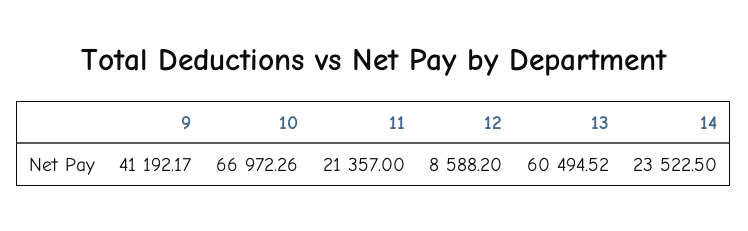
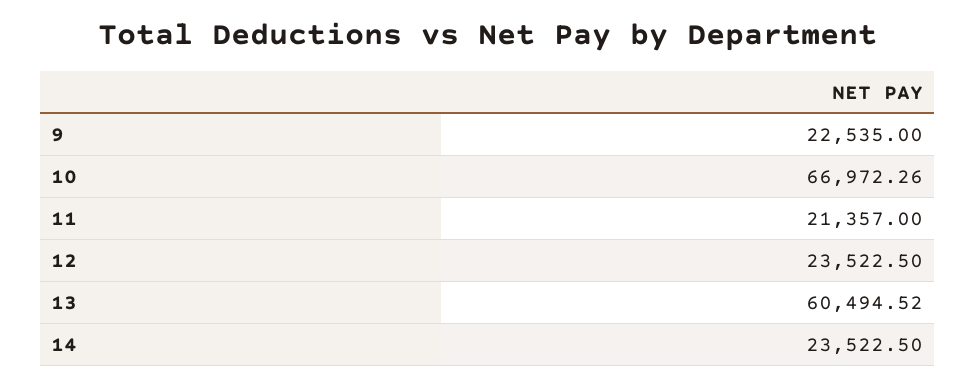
9: 41192.17 -> 22535
12: 8588.2 -> 23522.5

